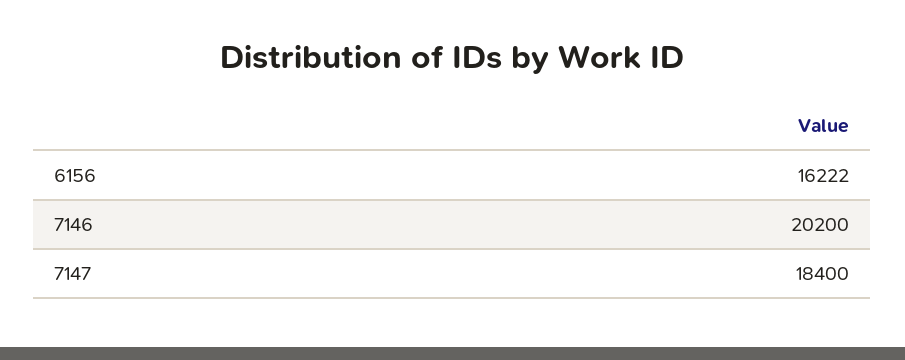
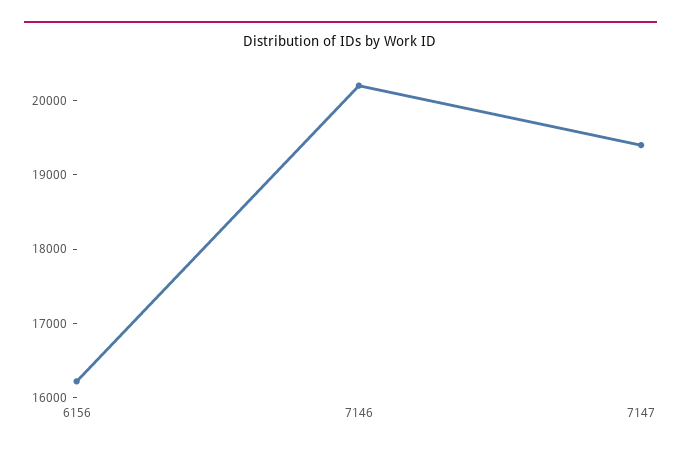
7147: 18400 -> 19400

